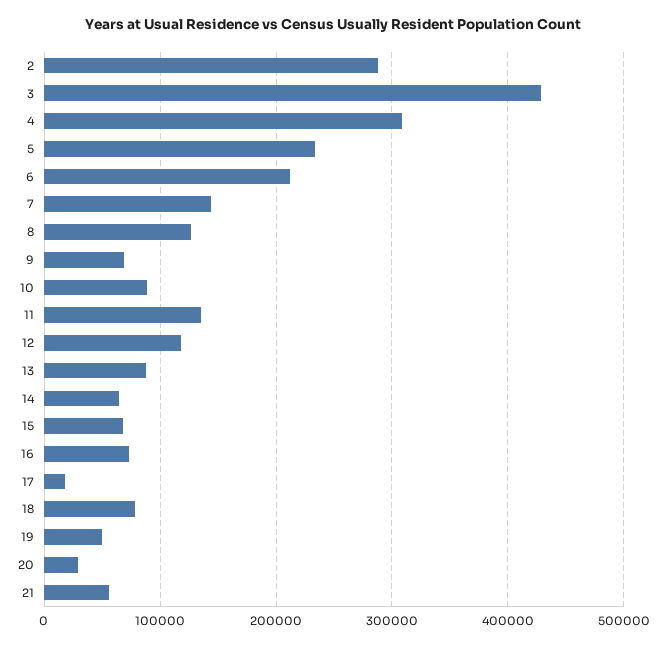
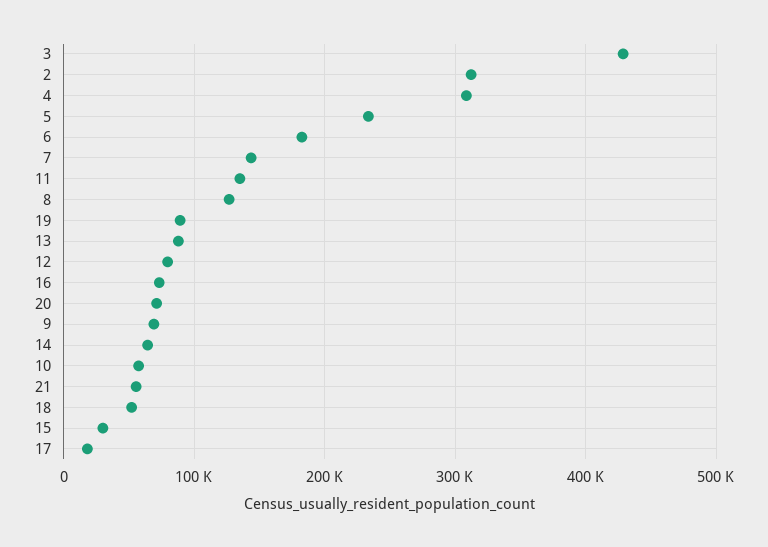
2: 290000 -> 310000
6: 210000 -> 180000
10: 90000 -> 60000
12: 120000 -> 80000
15: 70000 -> 30000
18: 80000 -> 50000
19: 50000 -> 90000
20: 30000 -> 70000

